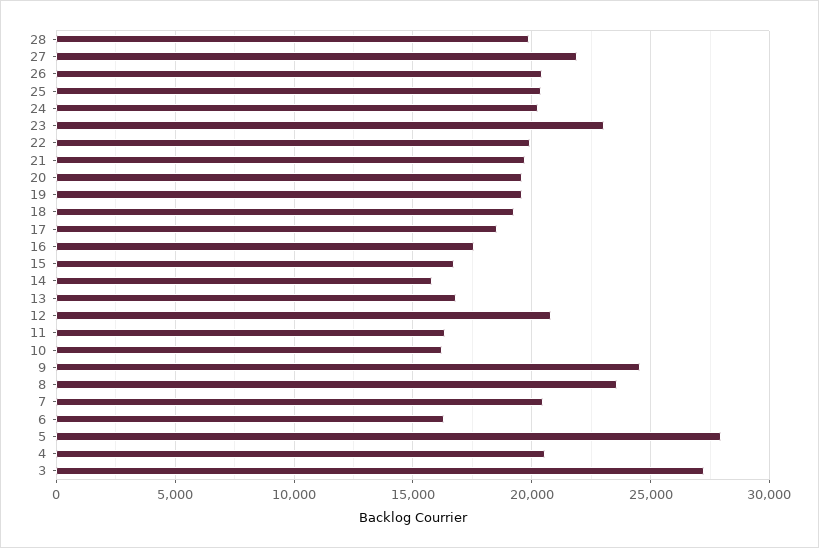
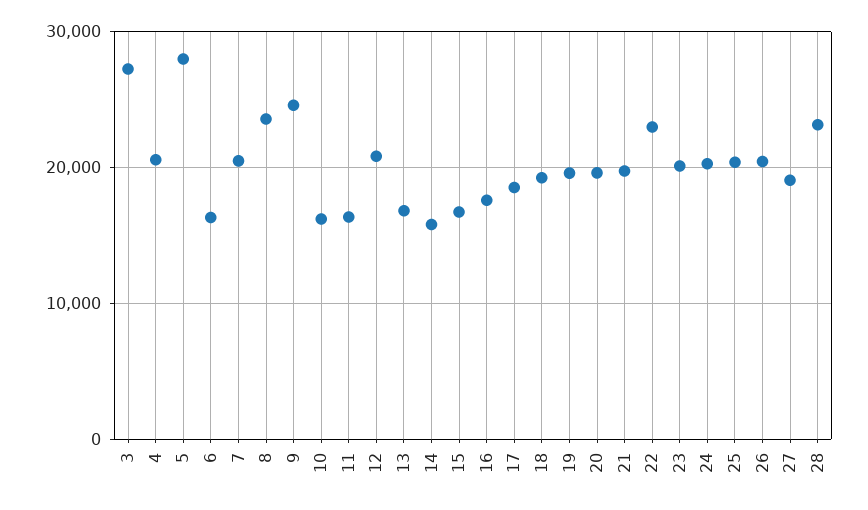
28: 20000 -> 23000
27: 22000 -> 19000
23: 23000 -> 20000
22: 20000 -> 23000

